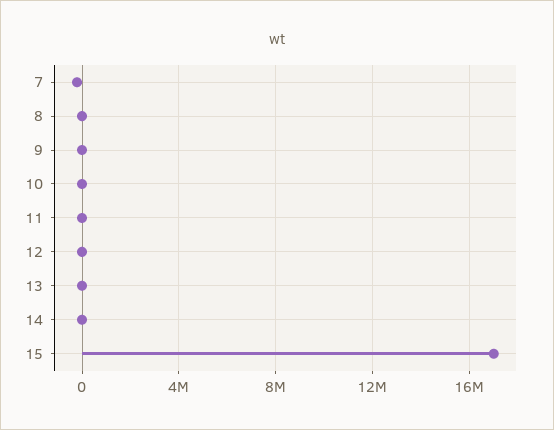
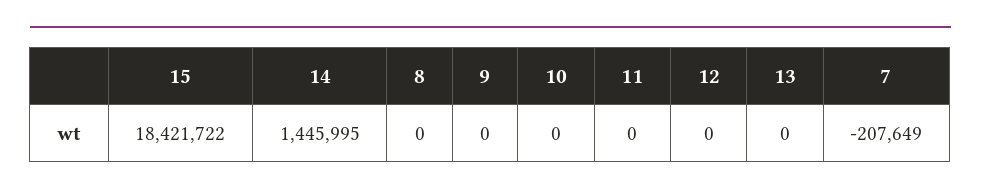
14: 0 -> 1445995
15: 17000000 -> 18421722

